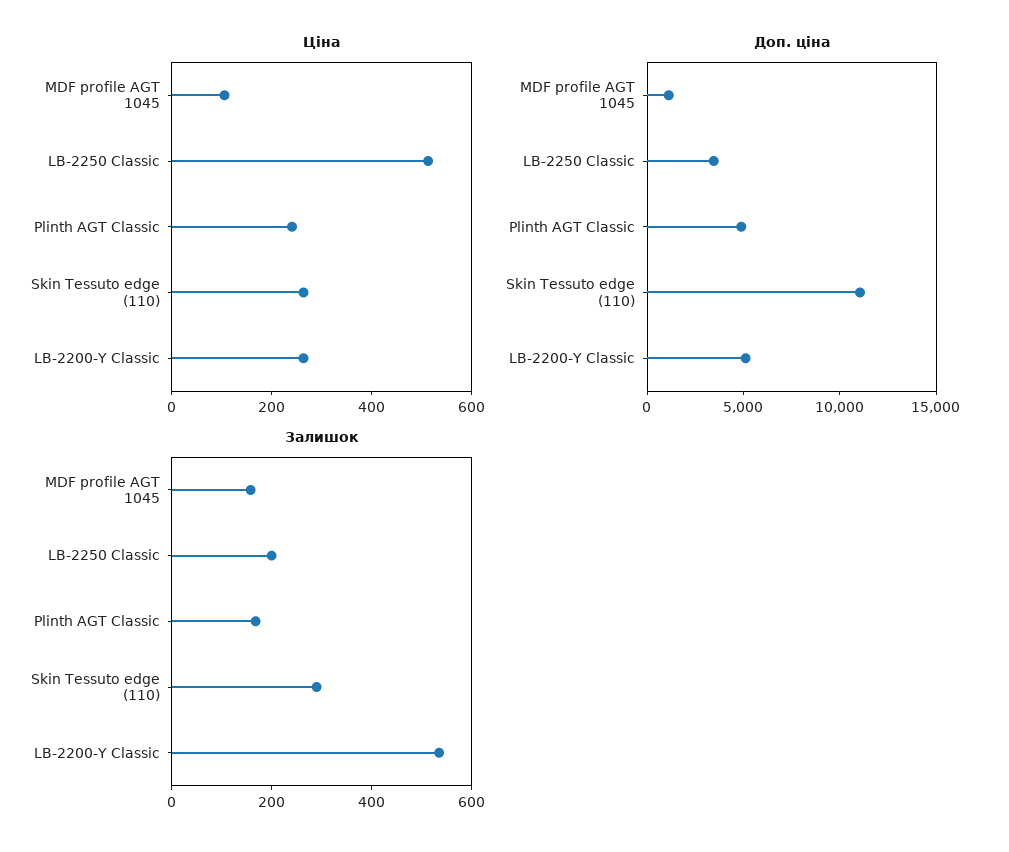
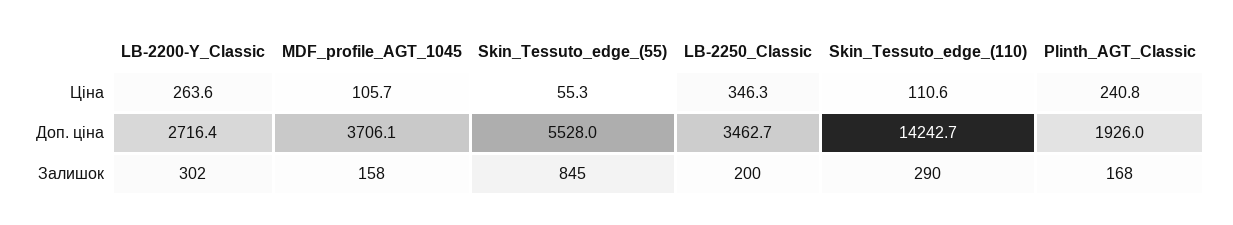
Ціна, LB-2250 Classic: 500 -> 346.3
Ціна, Skin Tessuto edge (110): 250 -> 110.6
Доп. ціна, MDF profile AGT 1045: 1000 -> 3706.1
Доп. ціна, Plinth AGT Classic: 5000 -> 1926
Доп. ціна, Skin Tessuto edge (110): 11000 -> 14242.7
Доп. ціна, LB-2200-Y Classic: 5000 -> 2716.4
Залишок, LB-2200-Y Classic: 550 -> 302
Ціна, Skin_Tessuto_edge_(55): none -> 55.3
Доп. ціна, Skin_Tessuto_edge_(55): none -> 5528
Залишок, Skin_Tessuto_edge_(55): none -> 845

